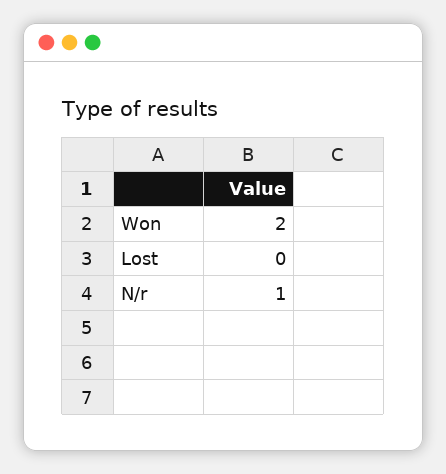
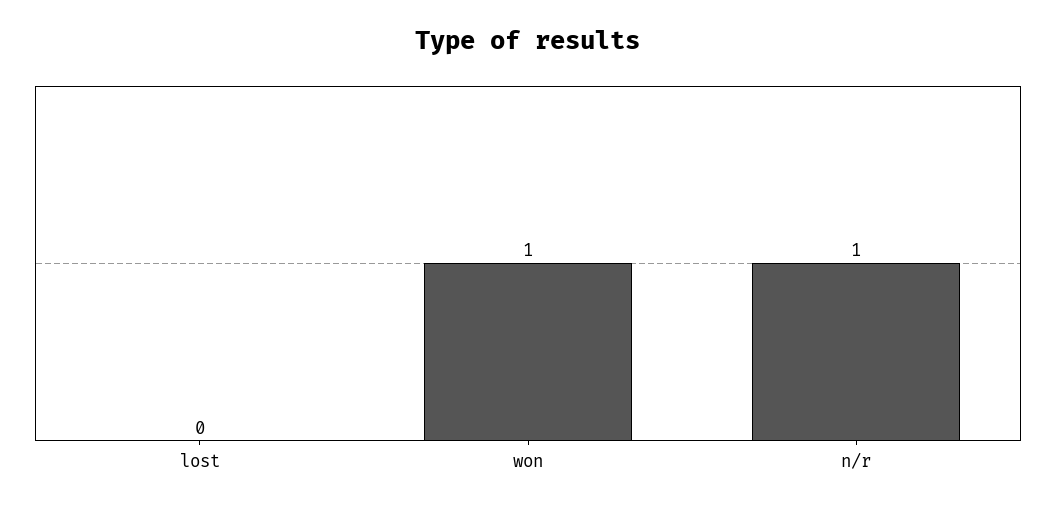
Won: 2 -> 1

